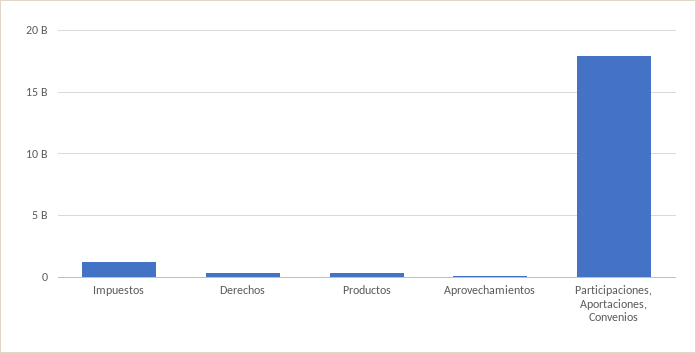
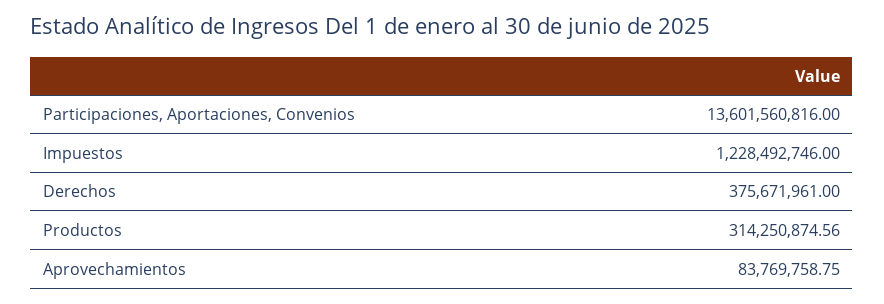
Participaciones, Aportaciones, Convenios: 18000000000 -> 13601560816

